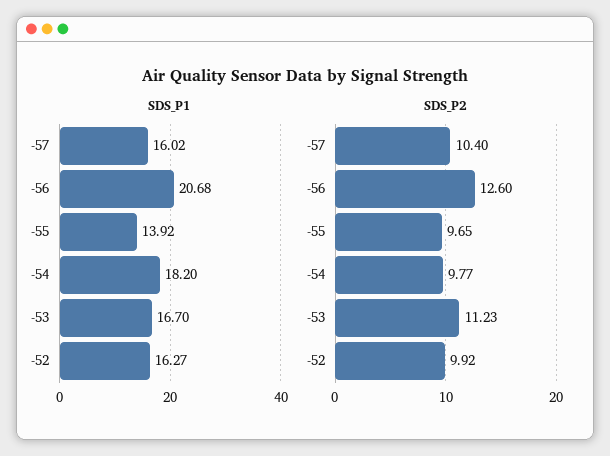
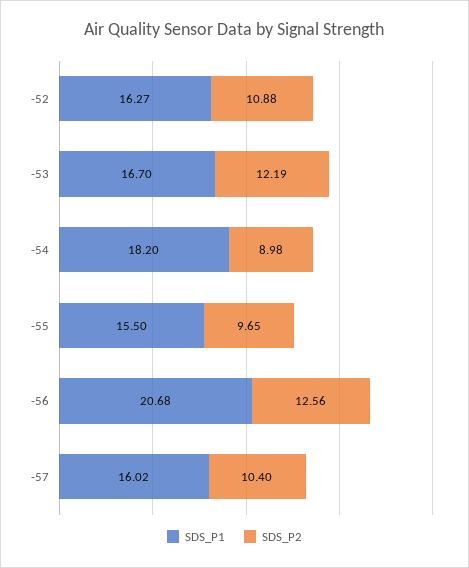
SDS_P1, -55: 13.92 -> 15.5
SDS_P2, -56: 12.6 -> 12.56
SDS_P2, -54: 9.77 -> 8.98
SDS_P2, -53: 11.23 -> 12.19
SDS_P2, -52: 9.92 -> 10.88

